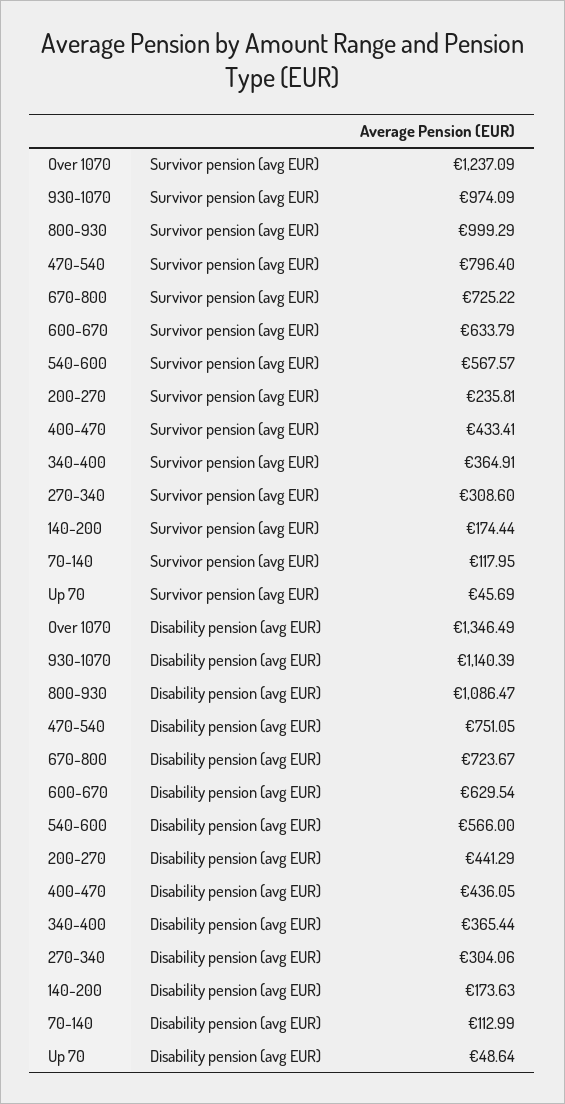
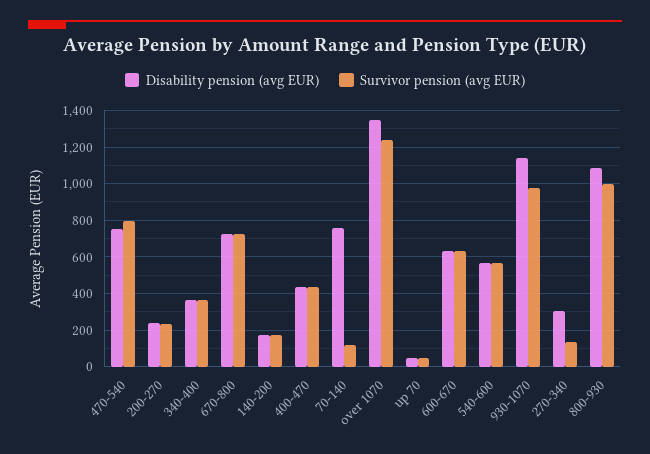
Survivor pension (avg EUR), 270-340: 308.6 -> 150
Disability pension (avg EUR), 200-270: 441.29 -> 250
Disability pension (avg EUR), 70-140: 112.99 -> 750

